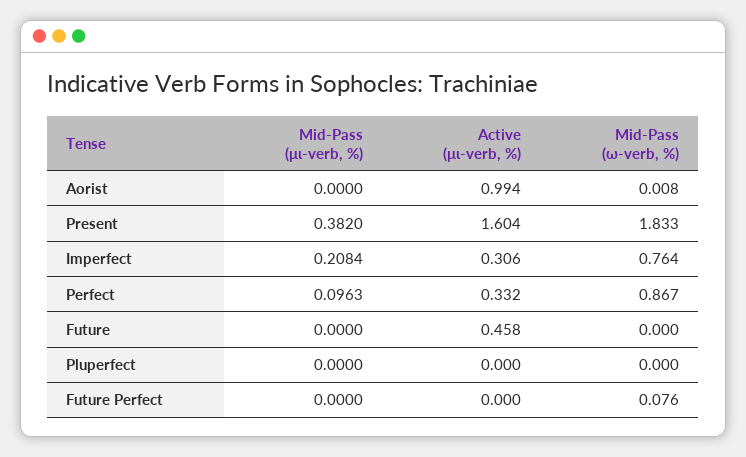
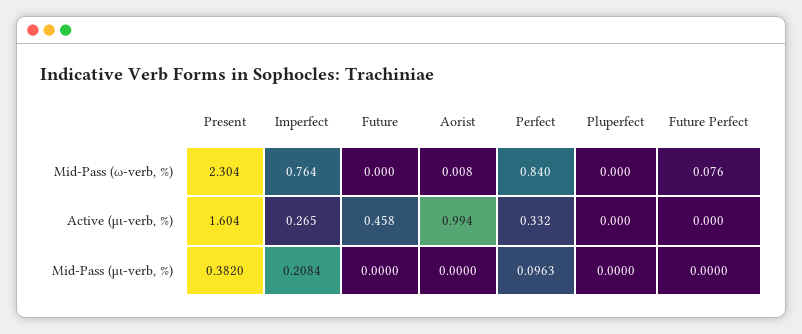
Mid-Pass (ω-verb, %), Present: 1.833 -> 2.304
Active (μι-verb, %), Imperfect: 0.306 -> 0.265
Mid-Pass (ω-verb, %), Perfect: 0.867 -> 0.84

